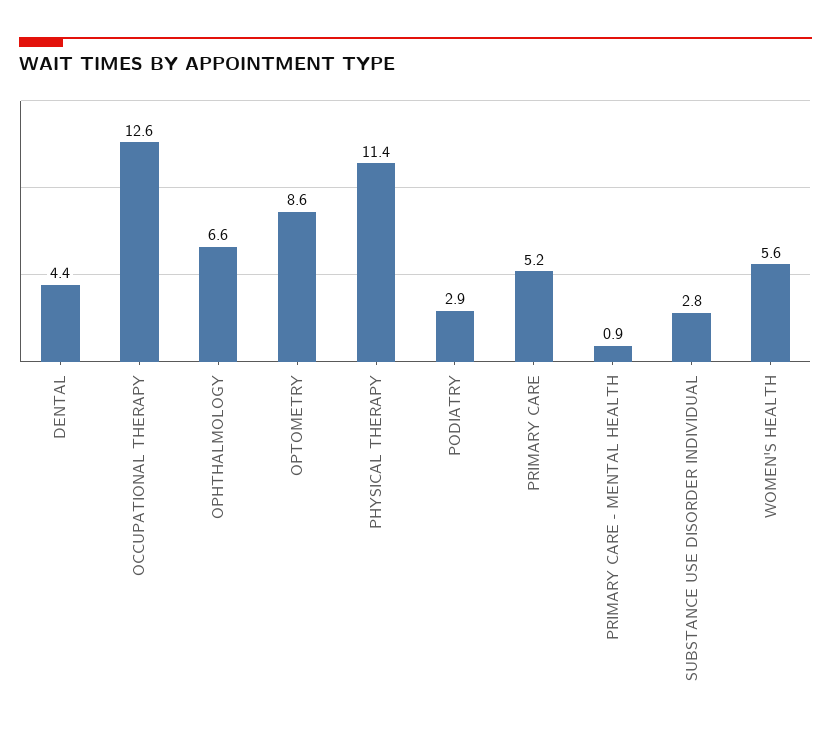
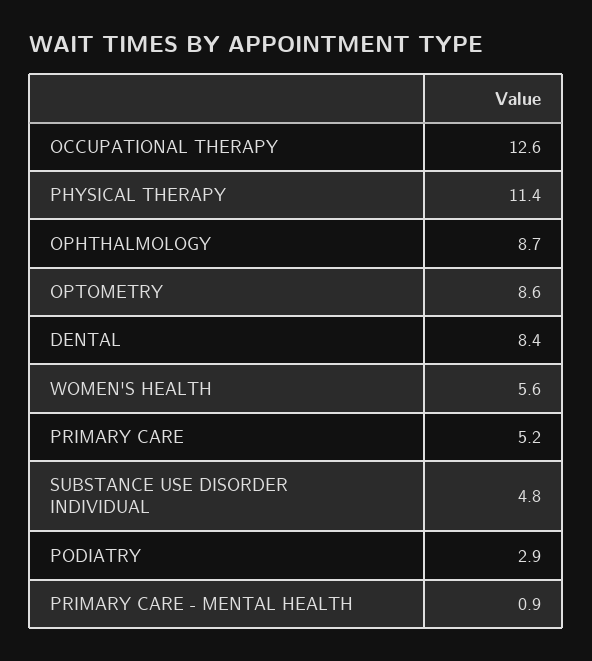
DENTAL: 4.4 -> 8.4
OPHTHALMOLOGY: 6.6 -> 8.7
SUBSTANCE USE DISORDER INDIVIDUAL: 2.8 -> 4.8

